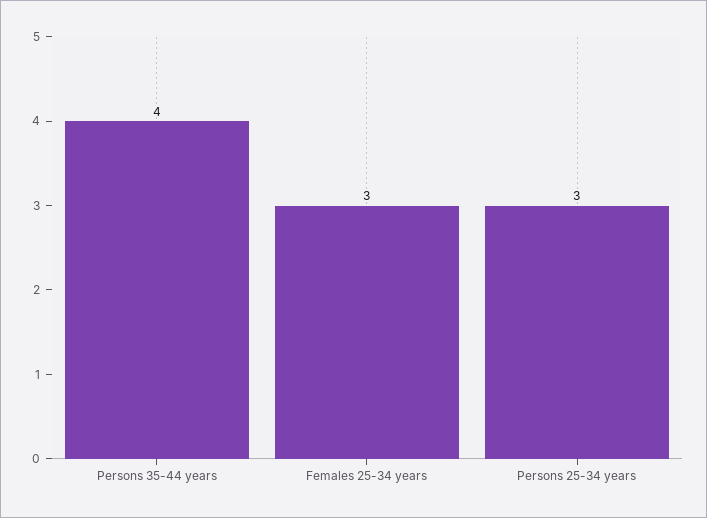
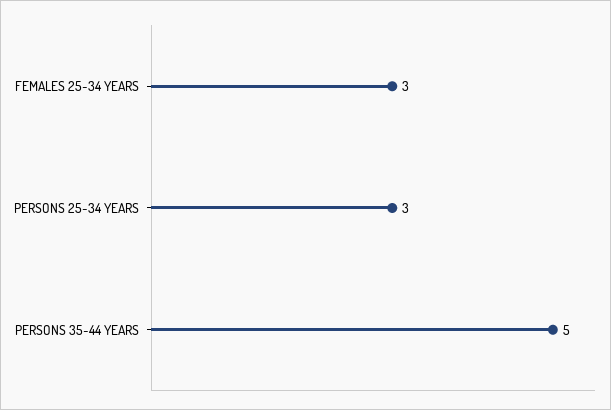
Persons 35-44 years: 4 -> 5

